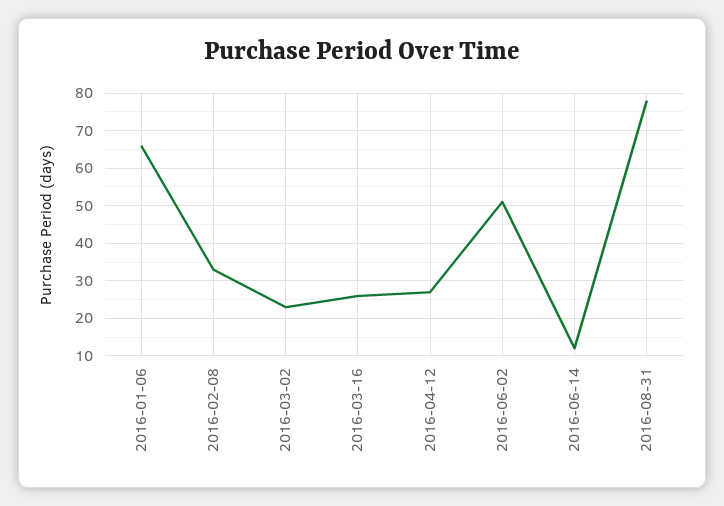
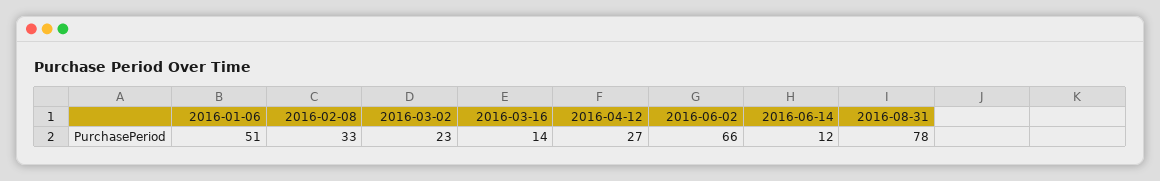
2016-01-06: 65 -> 51
2016-03-16: 25 -> 14
2016-06-02: 50 -> 66

